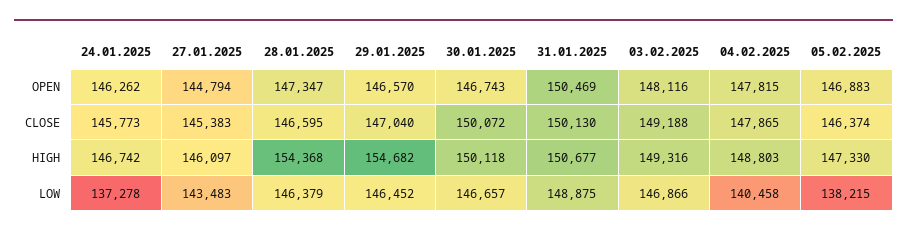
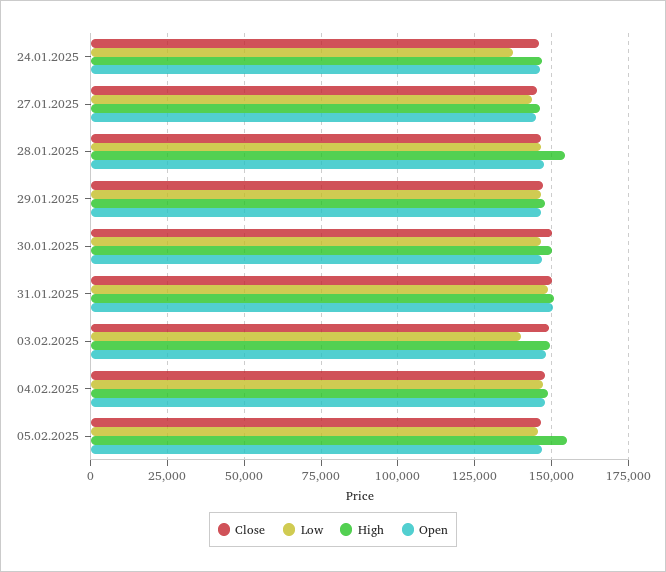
HIGH, 29.01.2025: 154682 -> 147500
HIGH, 05.02.2025: 147330 -> 155000
LOW, 03.02.2025: 146866 -> 140000
LOW, 04.02.2025: 140458 -> 147500
LOW, 05.02.2025: 138215 -> 145000

